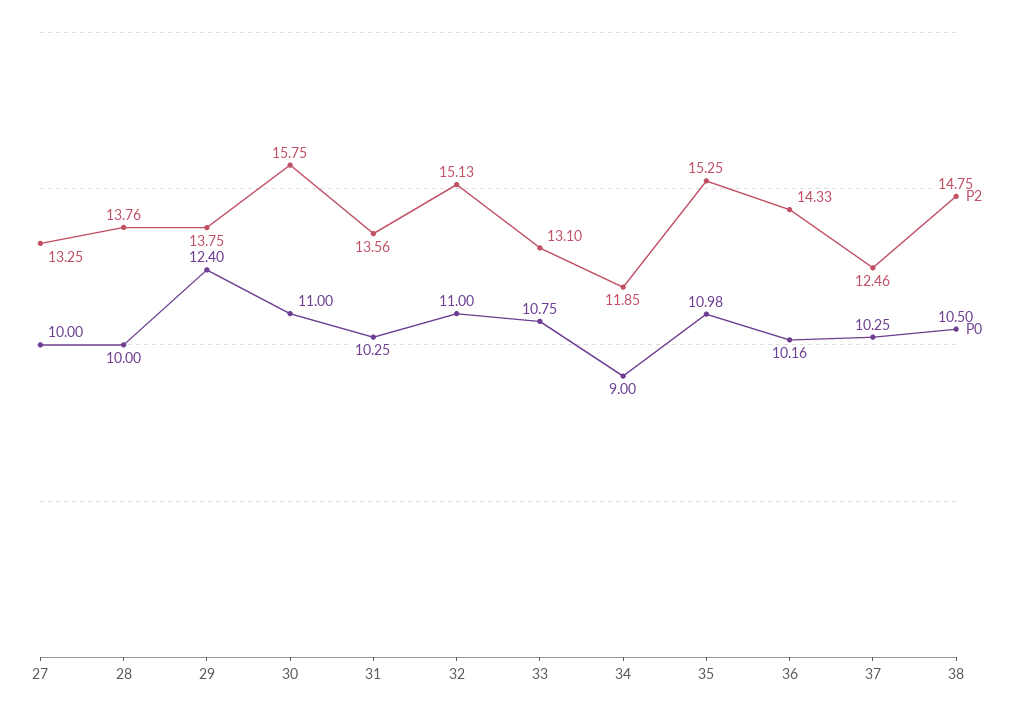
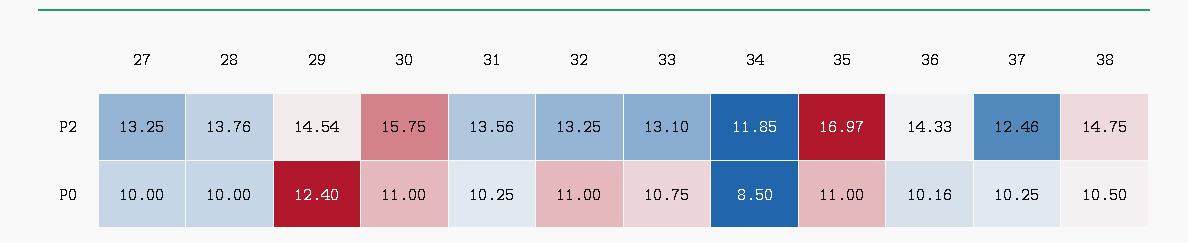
P2, 29: 13.75 -> 14.54
P2, 32: 15.13 -> 13.25
P0, 34: 9 -> 8.5
P2, 35: 15.25 -> 16.97
P0, 35: 10.98 -> 11

